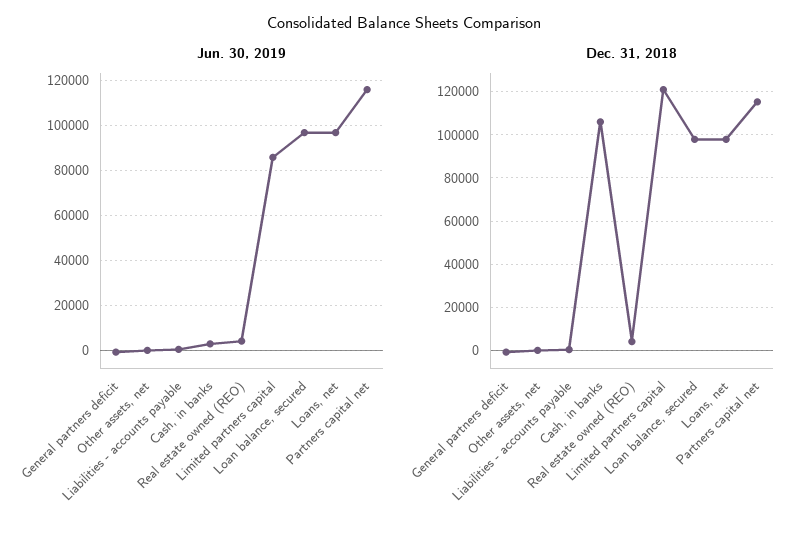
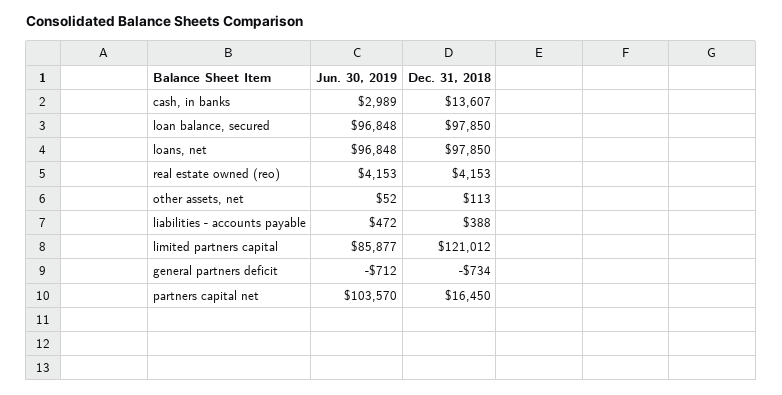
Jun. 30, 2019, Partners capital net: 115000 -> 103570
Dec. 31, 2018, Cash, in banks: 105000 -> 13607
Dec. 31, 2018, Partners capital net: 115000 -> 16450

